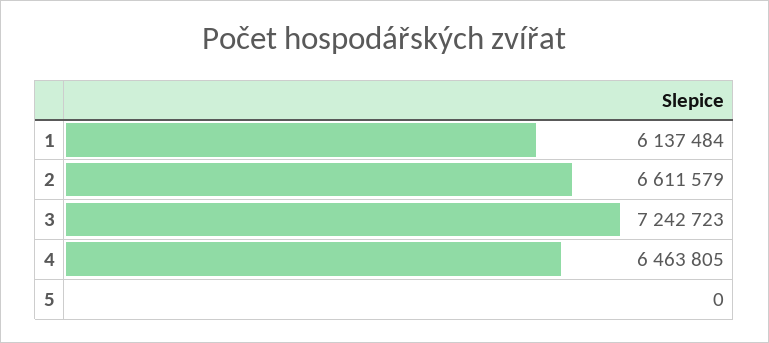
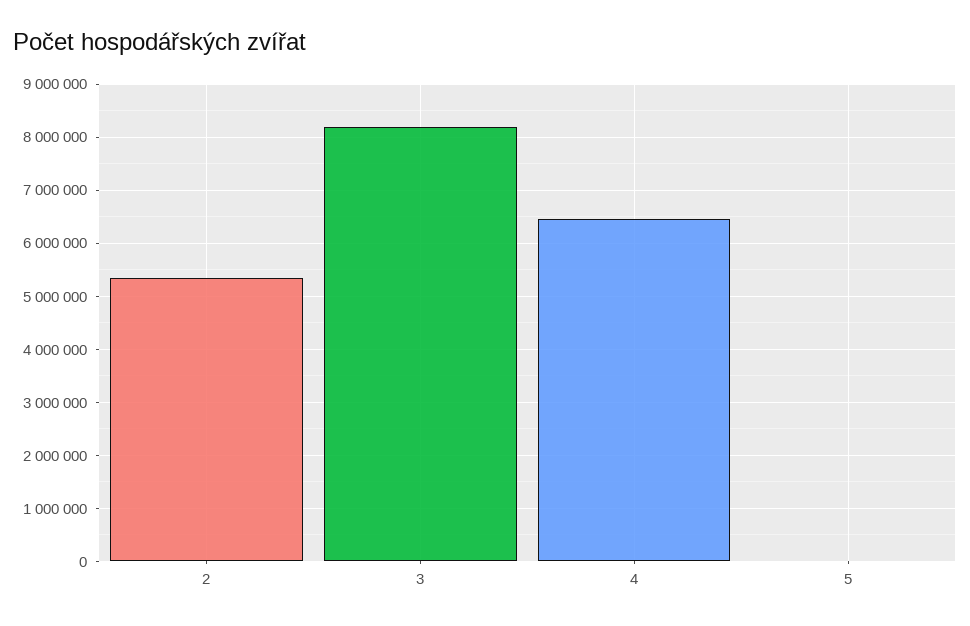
1: 6137484 -> none
2: 6611579 -> 5400000
3: 7242723 -> 8200000

